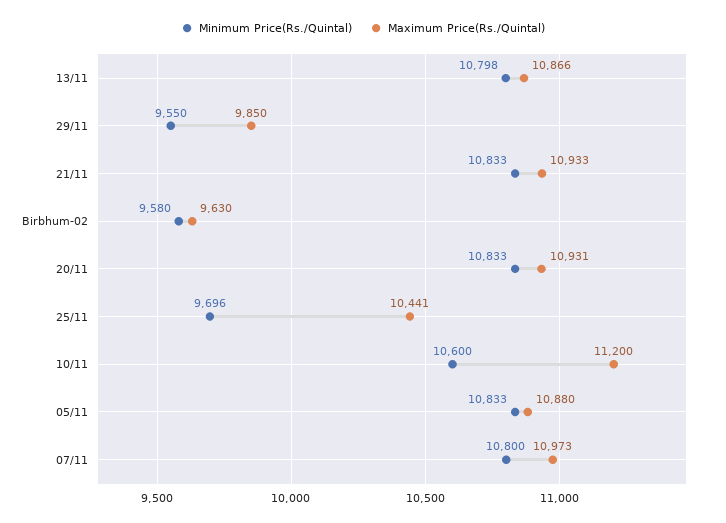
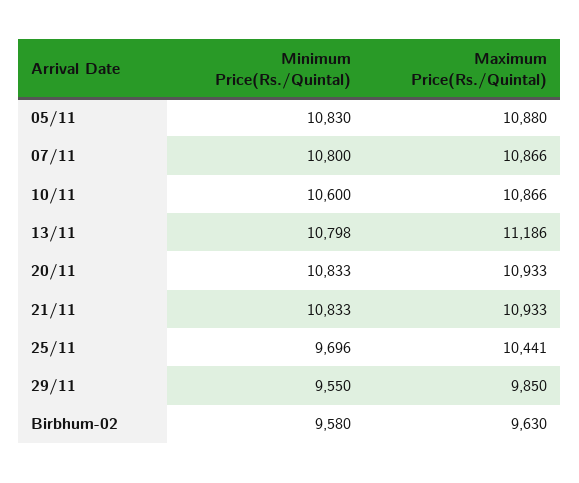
Maximum Price(Rs./Quintal), 13/11: 10866 -> 11186
Maximum Price(Rs./Quintal), 20/11: 10931 -> 10933
Maximum Price(Rs./Quintal), 10/11: 11200 -> 10866
Minimum Price(Rs./Quintal), 05/11: 10833 -> 10830
Maximum Price(Rs./Quintal), 07/11: 10973 -> 10866

